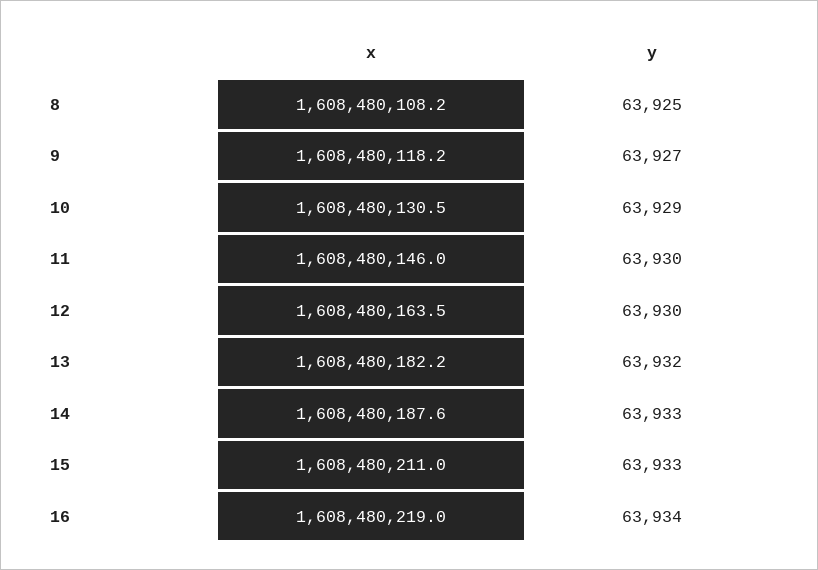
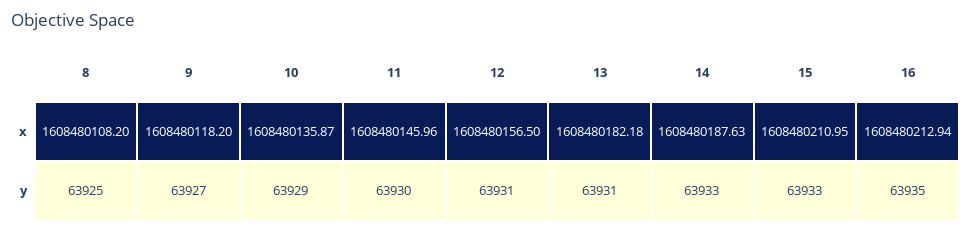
x, 10: 1608480130.5 -> 1608480135.87
x, 12: 1608480163.5 -> 1608480156.5
y, 12: 63930 -> 63931
y, 13: 63932 -> 63931
x, 16: 1608480219 -> 1608480212.94
y, 16: 63934 -> 63935

